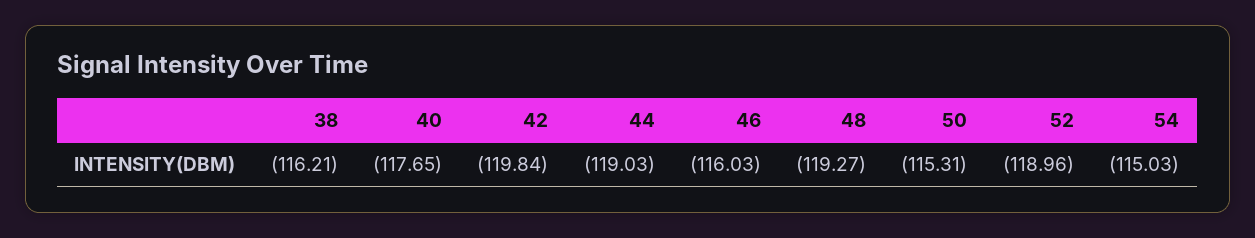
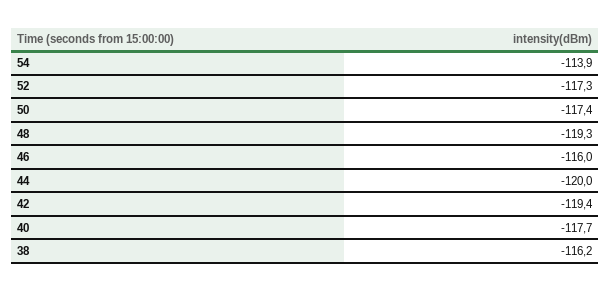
42: -119.84 -> -119.4
44: -119.03 -> -120
50: -115.31 -> -117.4
52: -118.96 -> -117.3
54: -115.03 -> -113.9

